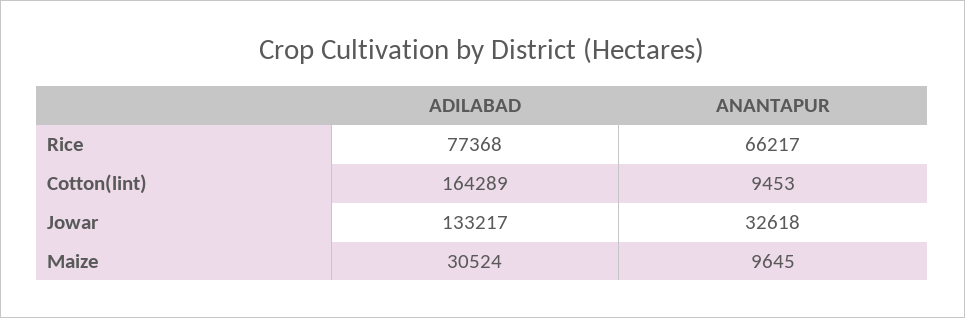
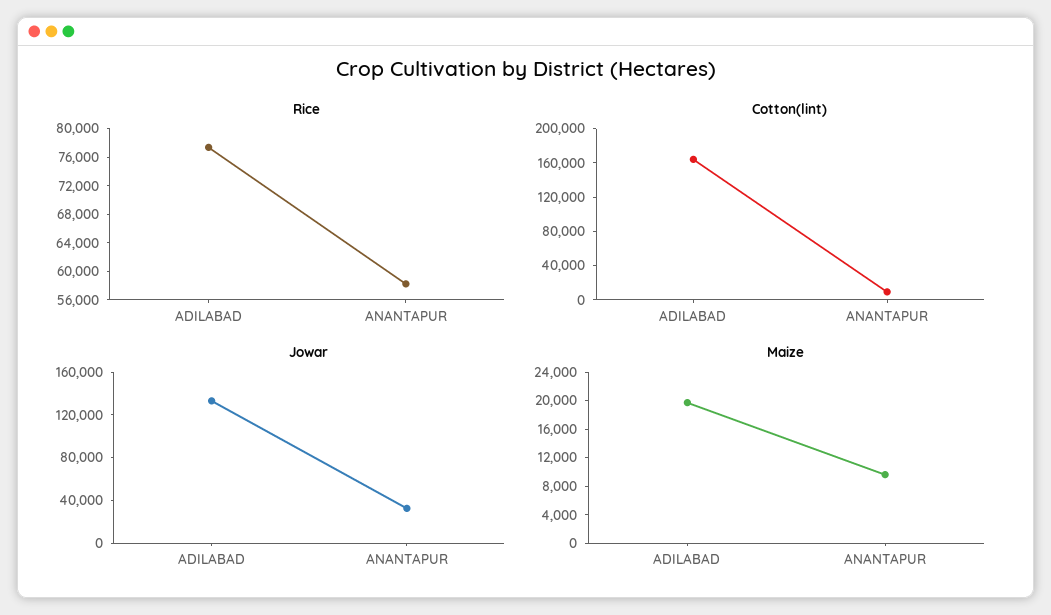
Rice, ANANTAPUR: 66217 -> 58000
Maize, ADILABAD: 30524 -> 20000

